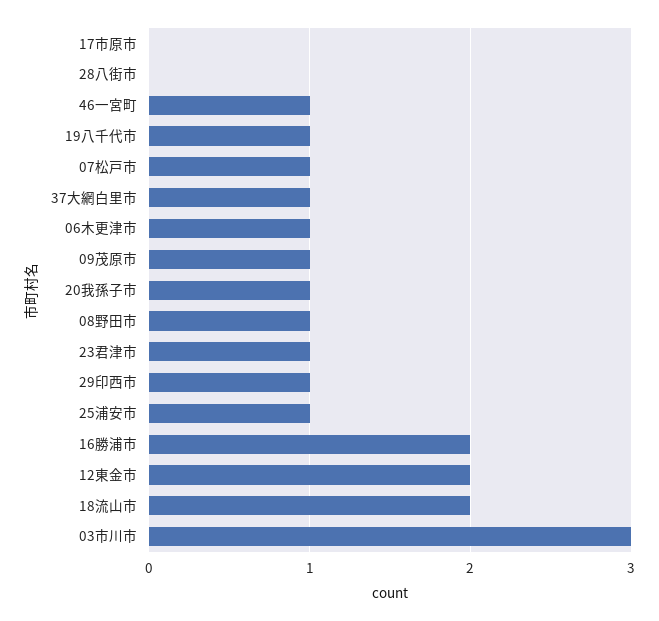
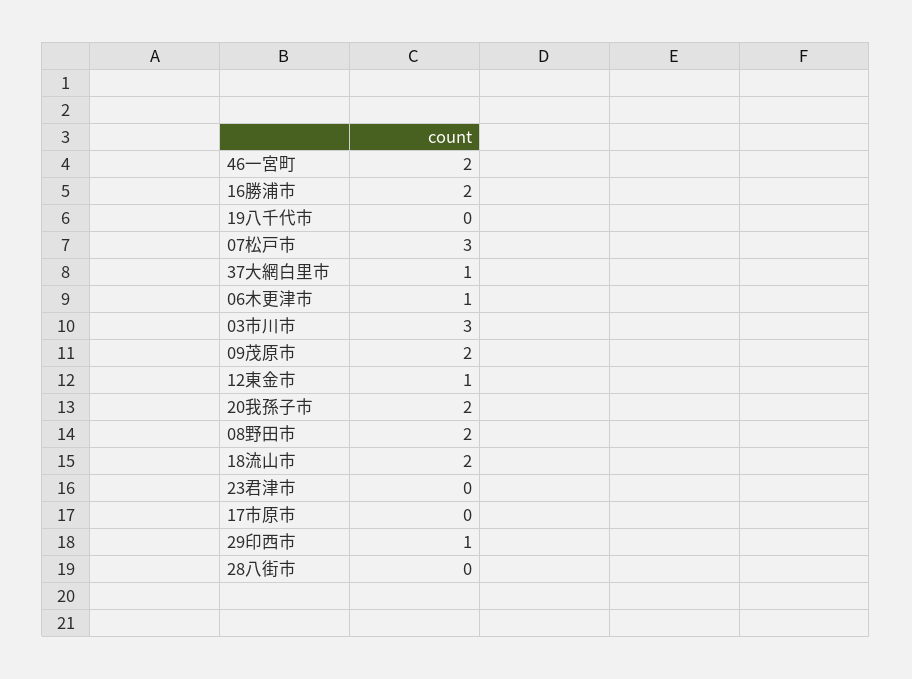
46一宮町: 1 -> 2
19八千代市: 1 -> 0
07松戸市: 1 -> 3
09茂原市: 1 -> 2
20我孫子市: 1 -> 2
08野田市: 1 -> 2
23君津市: 1 -> 0
25浦安市: 1 -> none
12東金市: 2 -> 1

